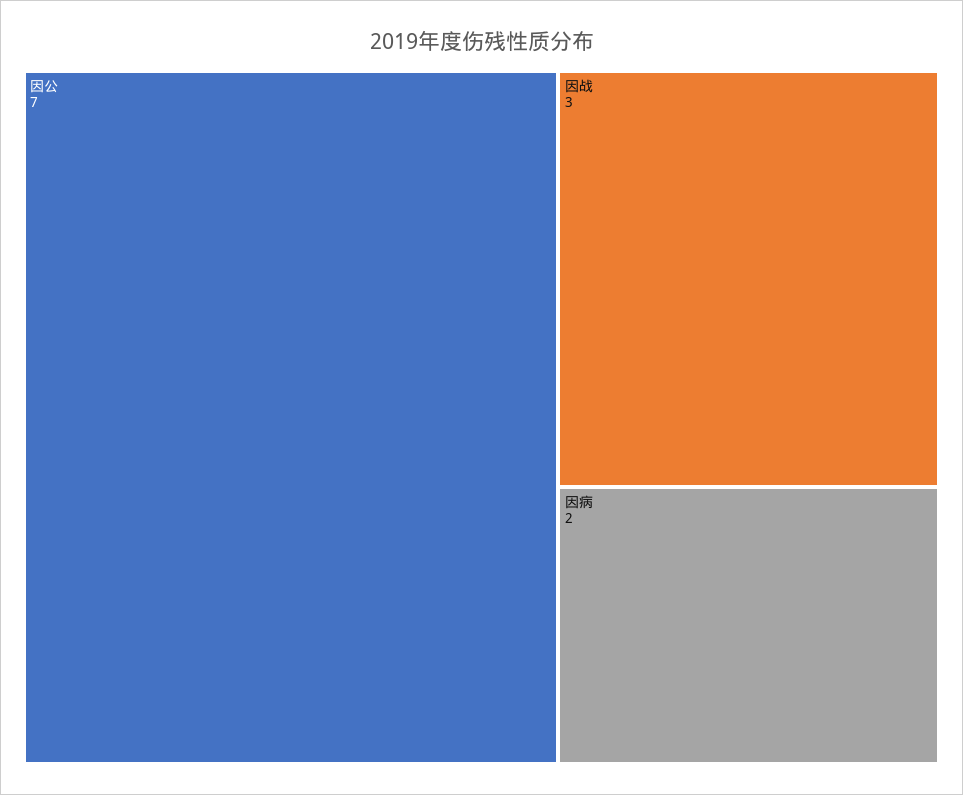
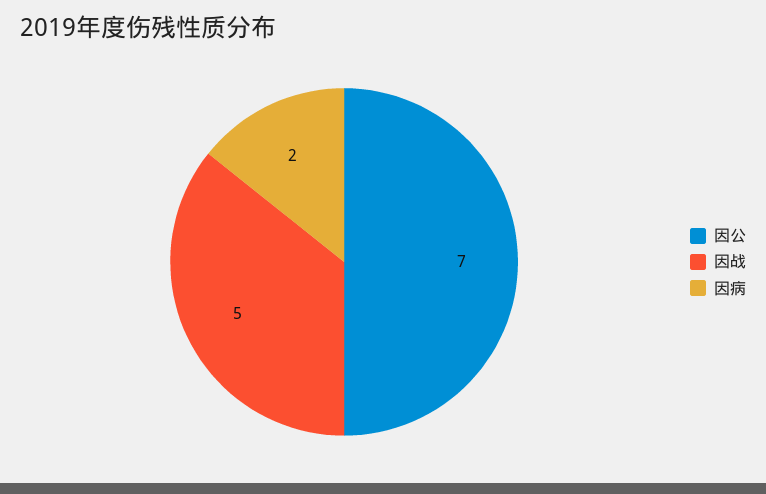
因战: 3 -> 5

